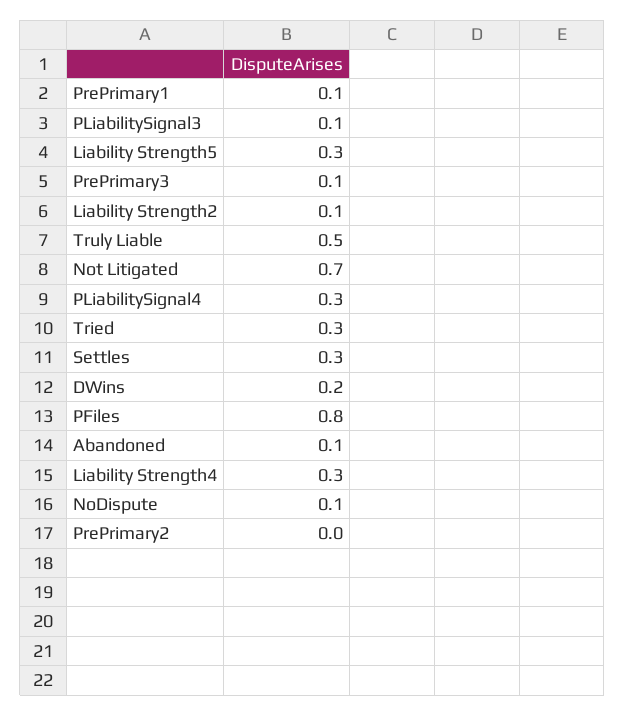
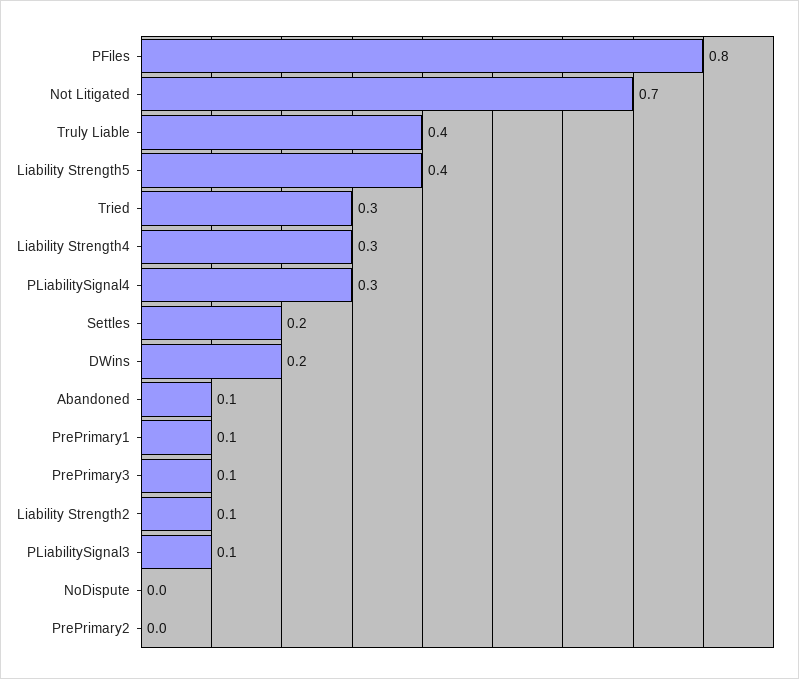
Liability Strength5: 0.3 -> 0.4
Truly Liable: 0.5 -> 0.4
Settles: 0.3 -> 0.2
NoDispute: 0.1 -> 0

